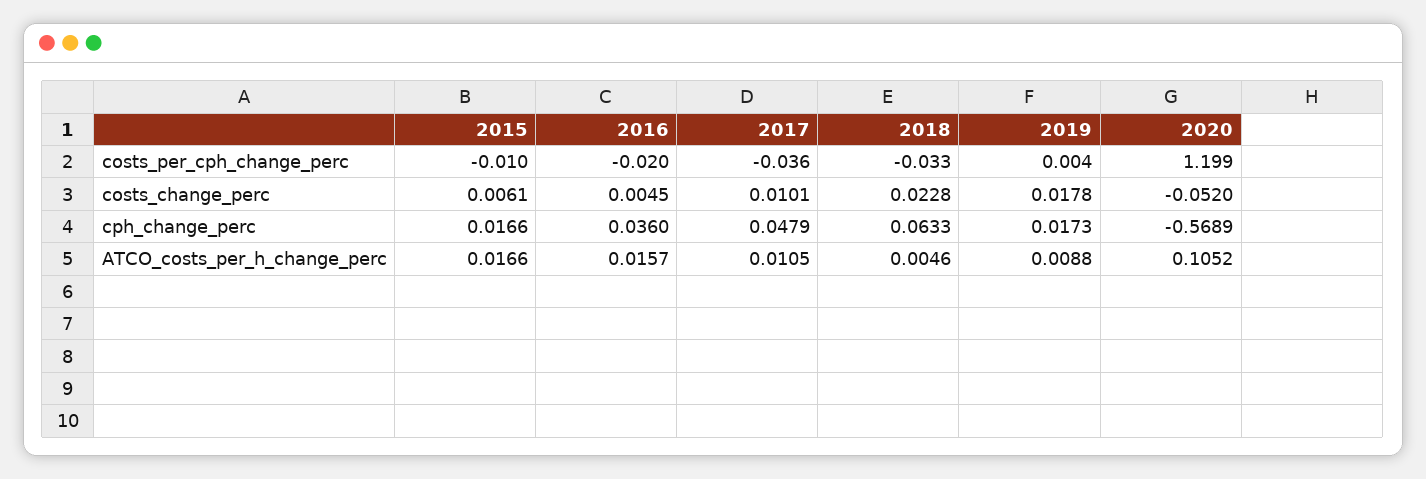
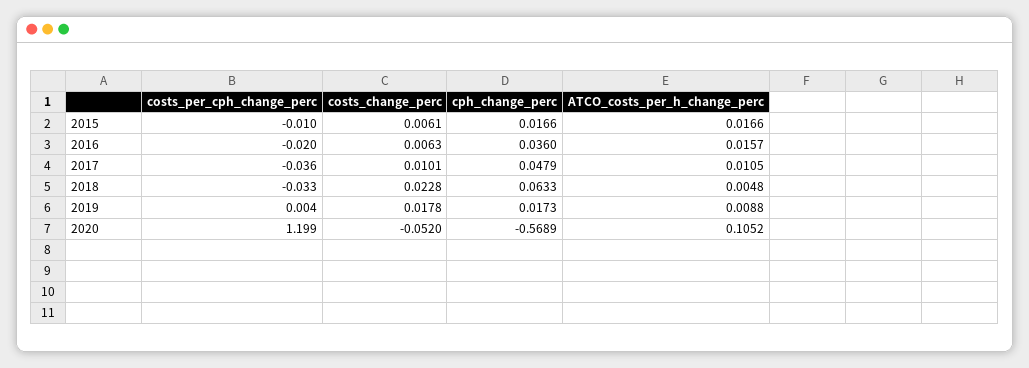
2016, costs_change_perc: 0.0045 -> 0.0063
2018, ATCO_costs_per_h_change_perc: 0.0046 -> 0.0048

